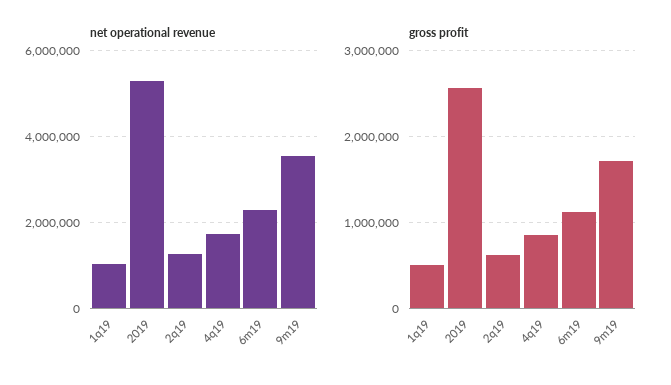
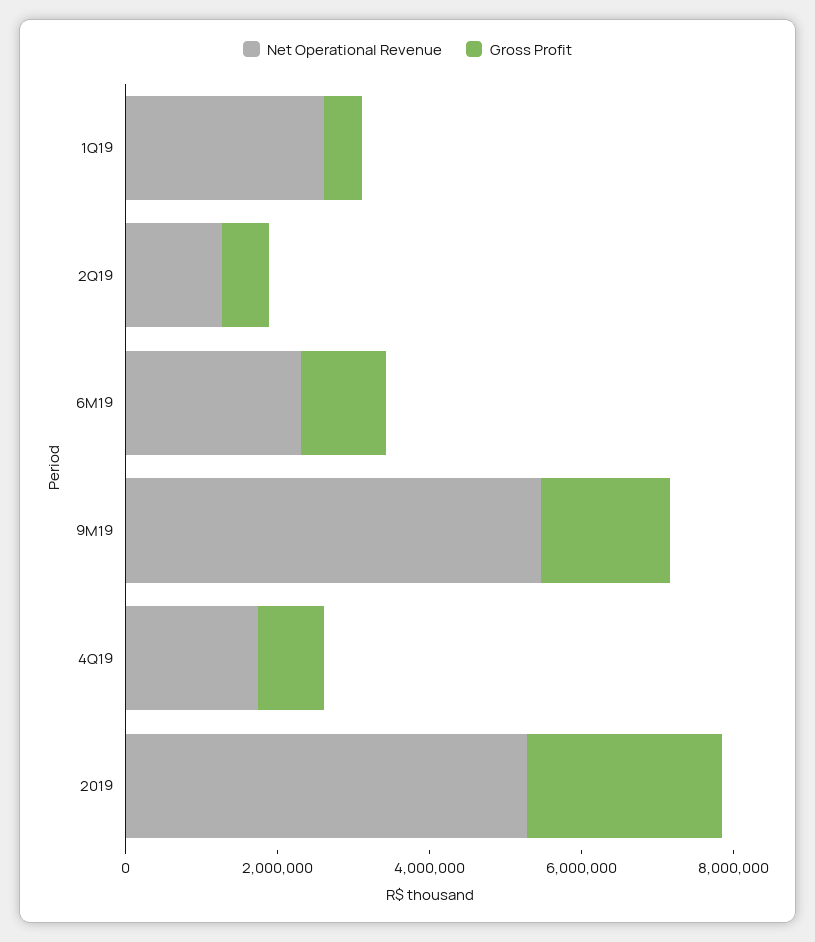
net operational revenue, 1q19: 1000000 -> 2500000
net operational revenue, 9m19: 3600000 -> 5500000

